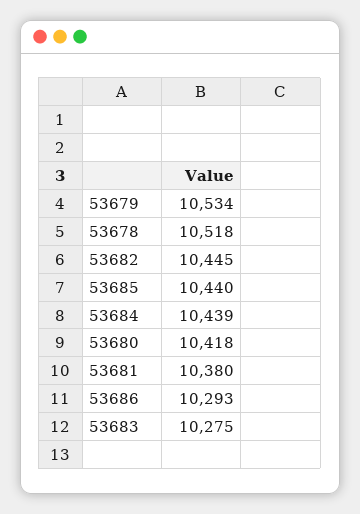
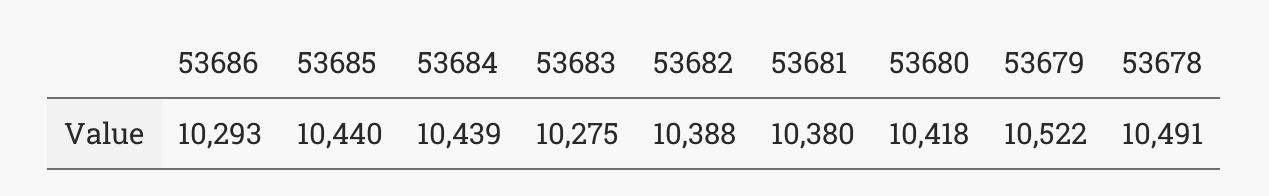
53679: 10534 -> 10522
53678: 10518 -> 10491
53682: 10445 -> 10388

